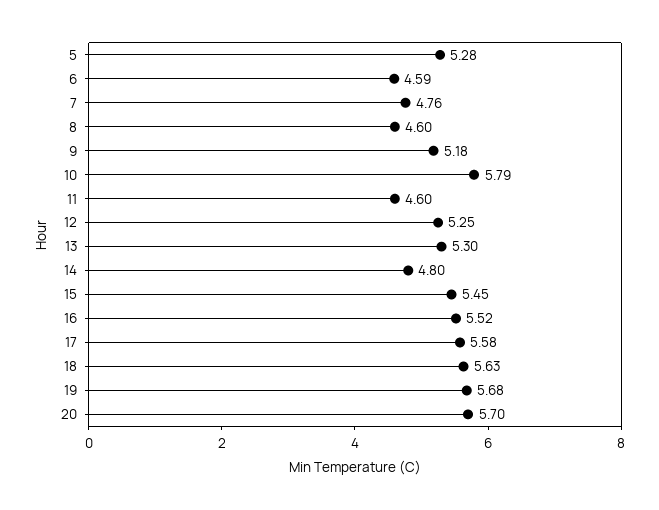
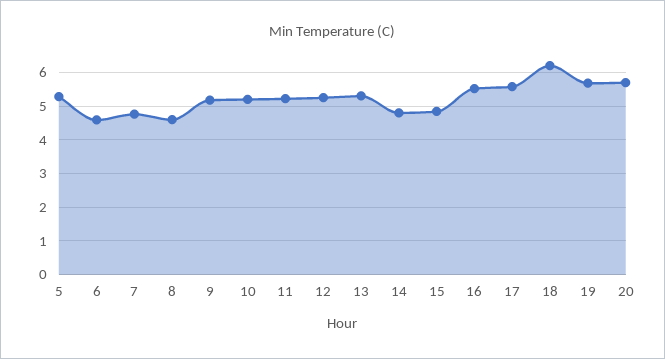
10: 5.79 -> 5.2
11: 4.6 -> 5.2
15: 5.45 -> 4.8
18: 5.63 -> 6.2

